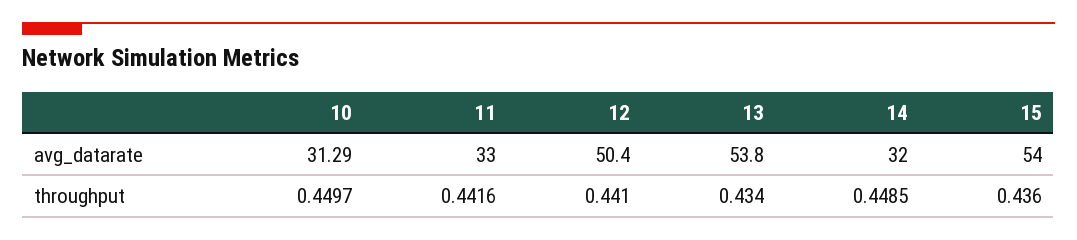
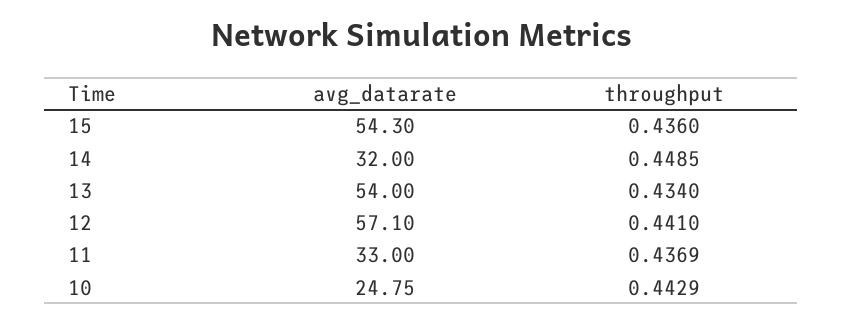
10, avg_datarate: 31.29 -> 24.75
12, avg_datarate: 50.4 -> 57.1
13, avg_datarate: 53.8 -> 54
15, avg_datarate: 54 -> 54.3
10, throughput: 0.4497 -> 0.4429
11, throughput: 0.4416 -> 0.4369

